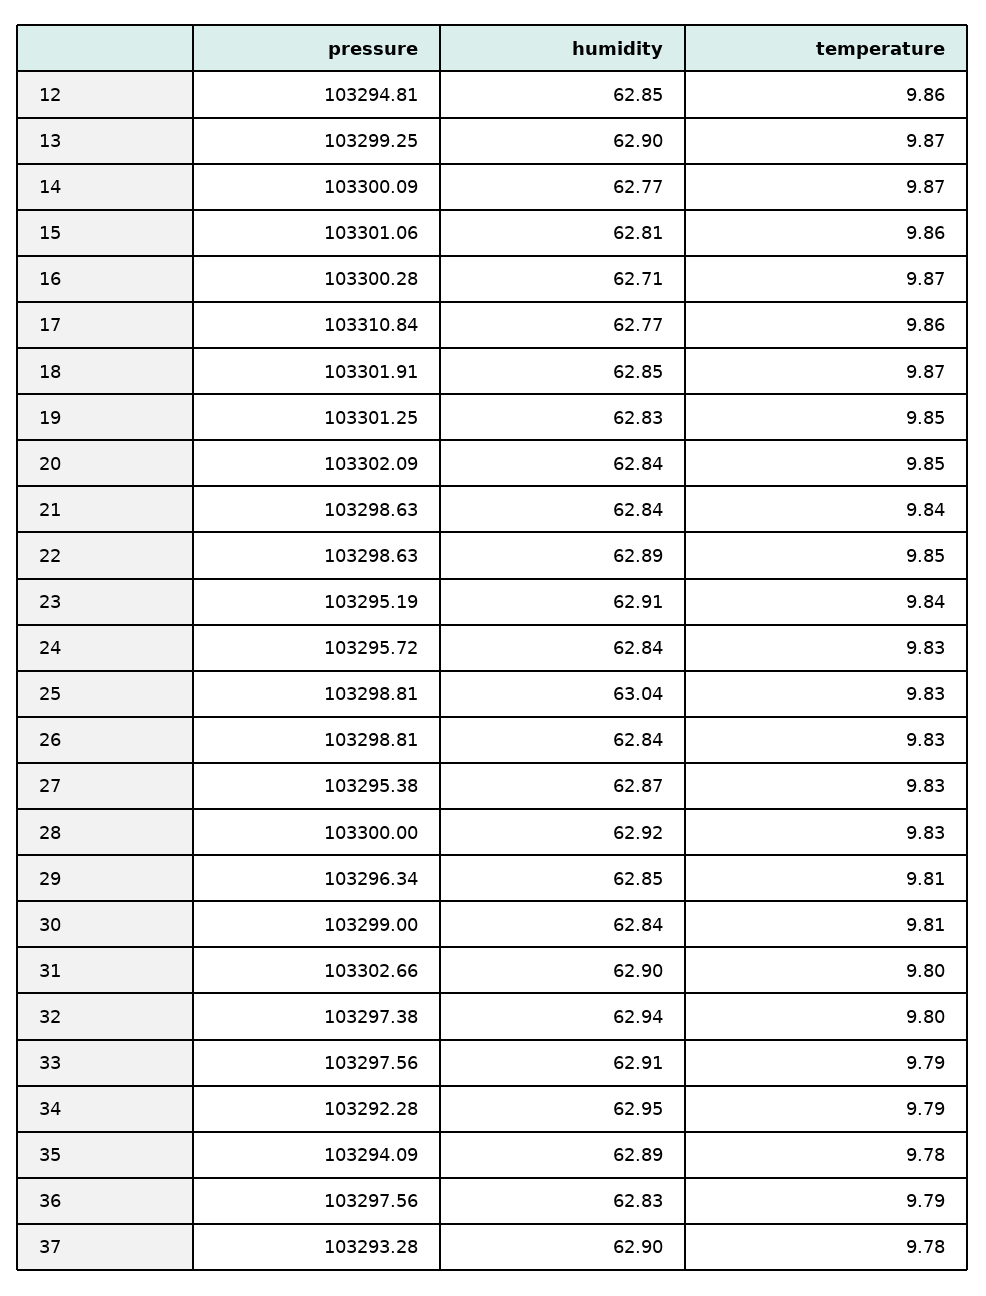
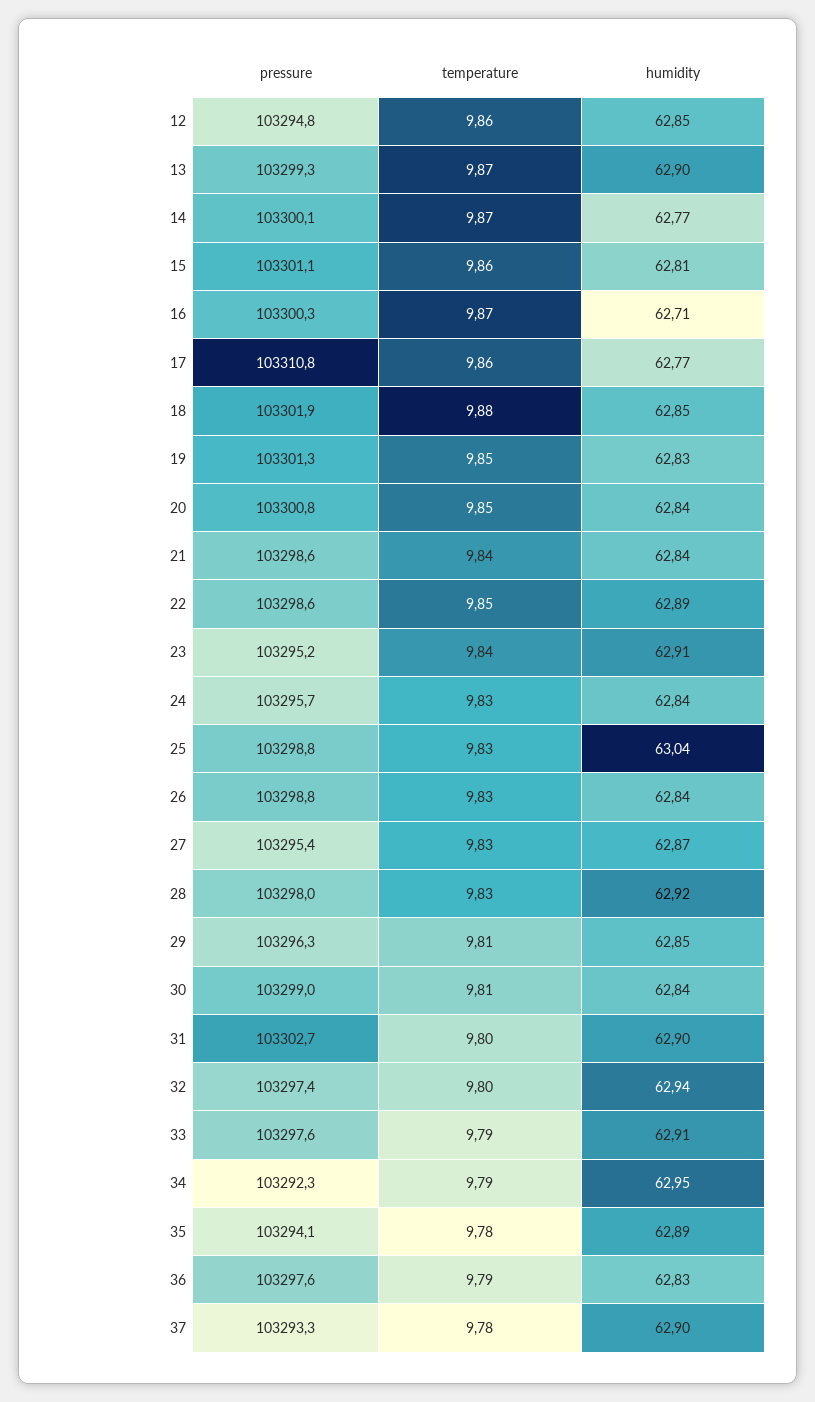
temperature, 18: 9.87 -> 9.88
pressure, 20: 103302.09 -> 103300.8
pressure, 28: 103300 -> 103298

